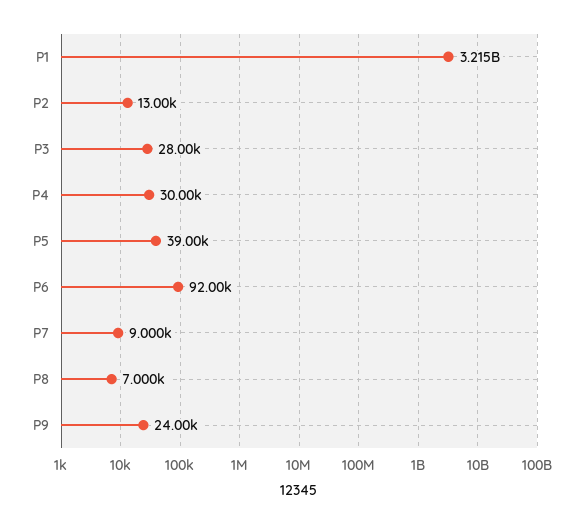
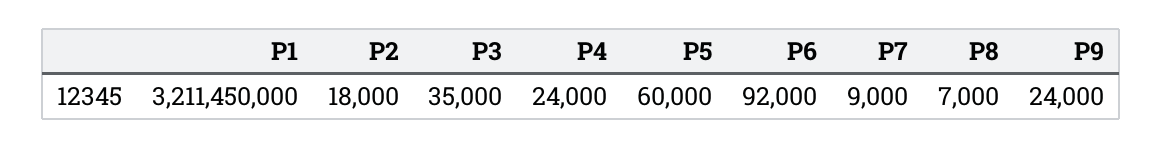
P1: 3215000000 -> 3211450000
P2: 13000 -> 18000
P3: 28000 -> 35000
P4: 30000 -> 24000
P5: 39000 -> 60000

